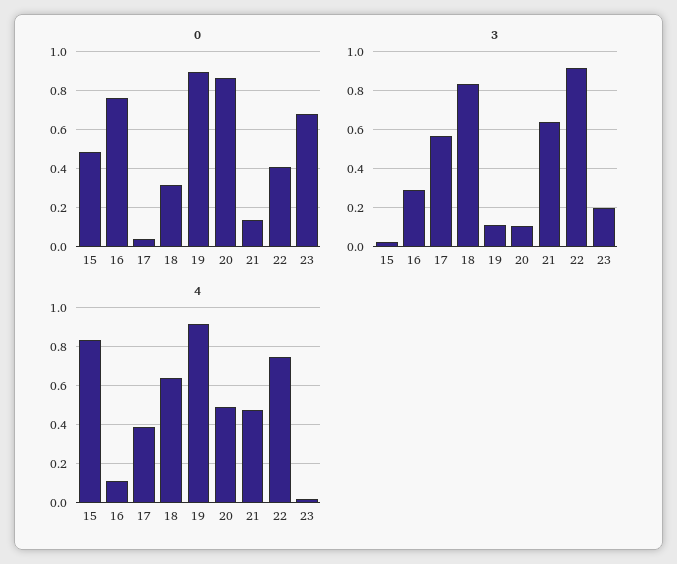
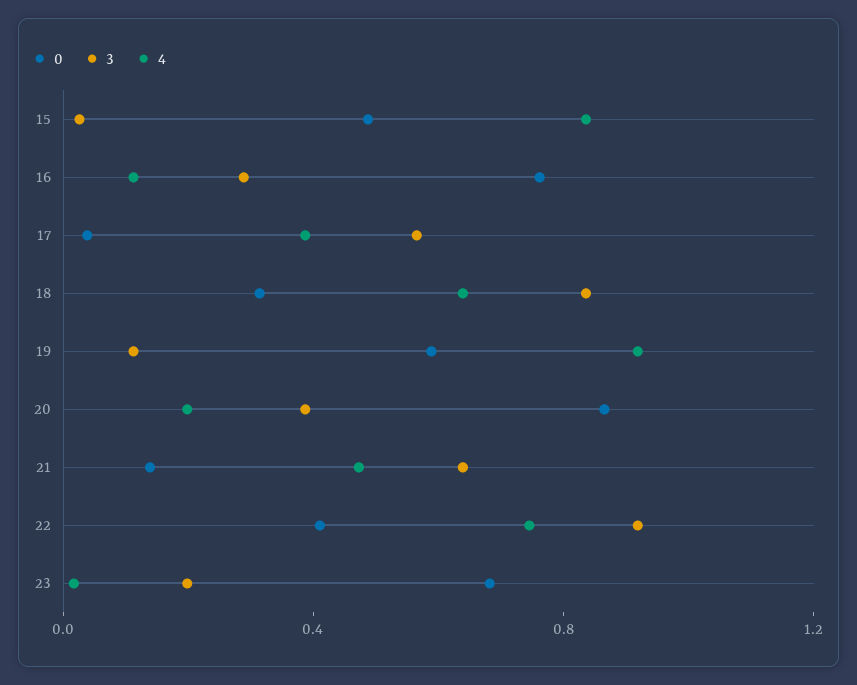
0, 19: 0.9 -> 0.6
3, 20: 0.1 -> 0.4
4, 20: 0.5 -> 0.2

